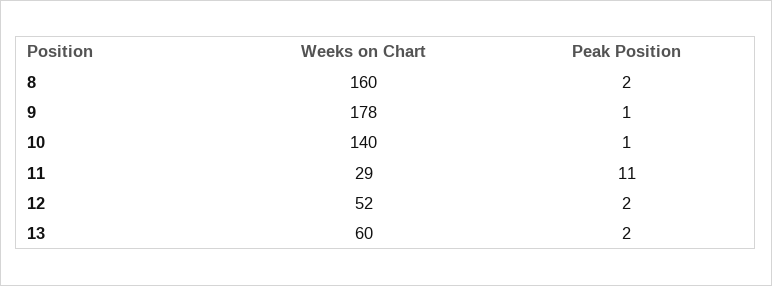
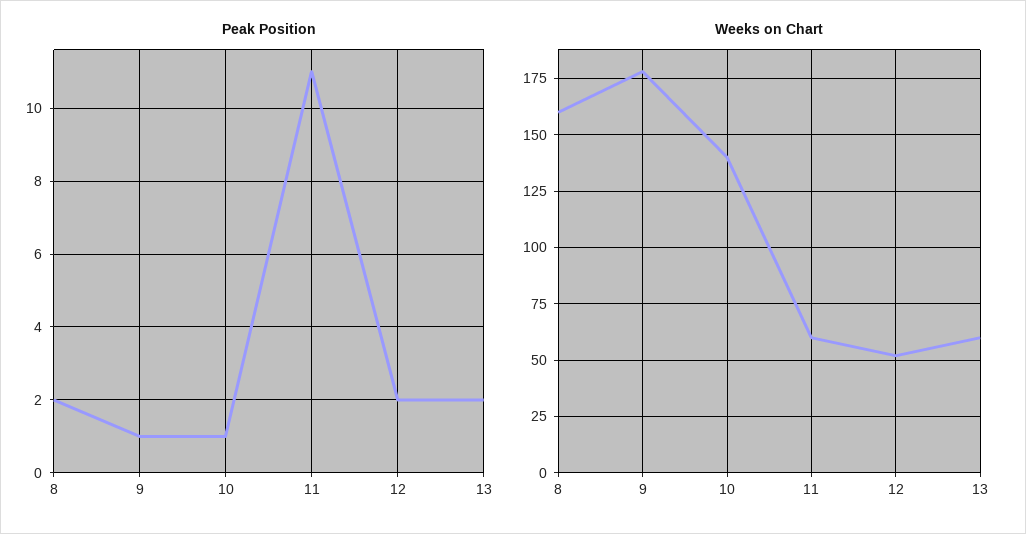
Weeks on Chart, 11: 29 -> 60

